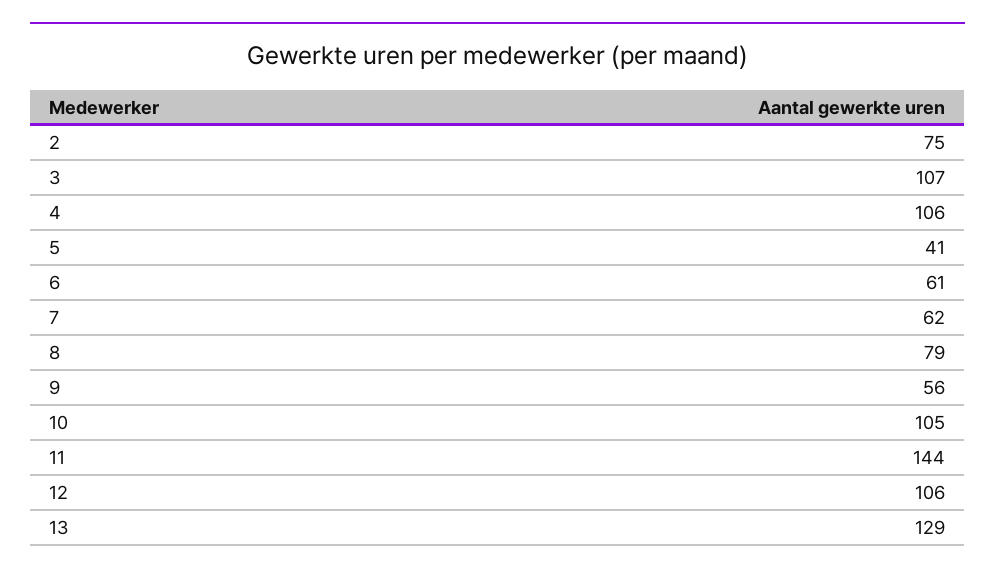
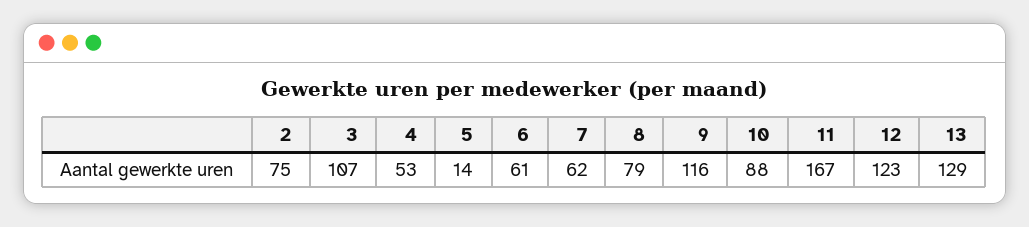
4: 106 -> 53
5: 41 -> 14
9: 56 -> 116
10: 105 -> 88
11: 144 -> 167
12: 106 -> 123

